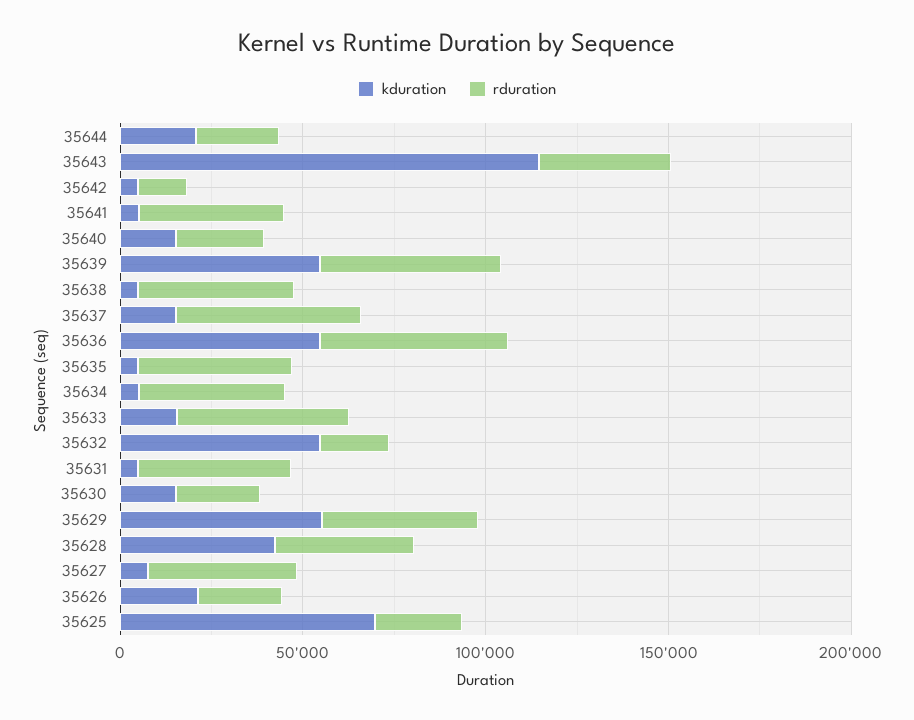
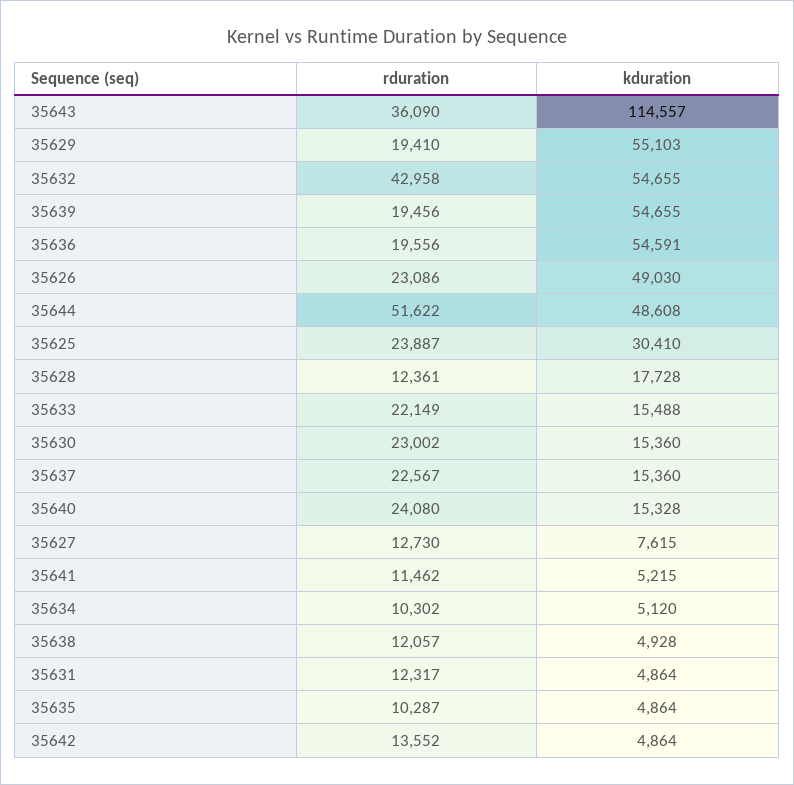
kduration, 35644: 20000 -> 48608
rduration, 35644: 20000 -> 51622
rduration, 35641: 40000 -> 11462
rduration, 35639: 50000 -> 19456
rduration, 35638: 40000 -> 12057
rduration, 35637: 50000 -> 22567
rduration, 35636: 50000 -> 19556
rduration, 35635: 40000 -> 10287
rduration, 35634: 40000 -> 10302
rduration, 35633: 50000 -> 22149
rduration, 35632: 20000 -> 42958
rduration, 35631: 40000 -> 12317
rduration, 35629: 40000 -> 19410
kduration, 35628: 40000 -> 17728
rduration, 35628: 40000 -> 12361
rduration, 35627: 40000 -> 12730
kduration, 35626: 20000 -> 49030
kduration, 35625: 70000 -> 30410

